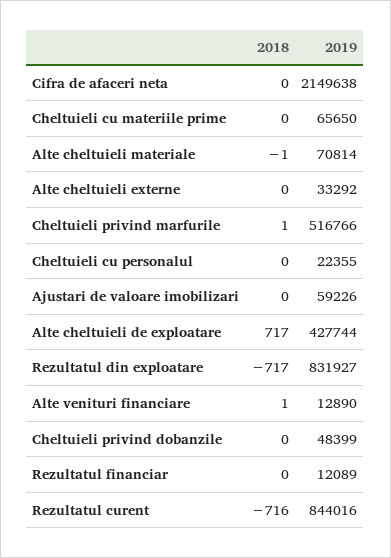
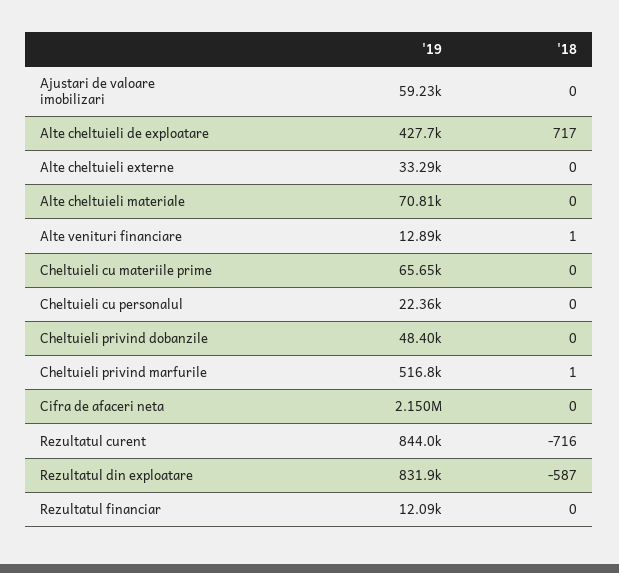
2018, Alte cheltuieli materiale: -1 -> 0
2018, Rezultatul din exploatare: -717 -> -587

